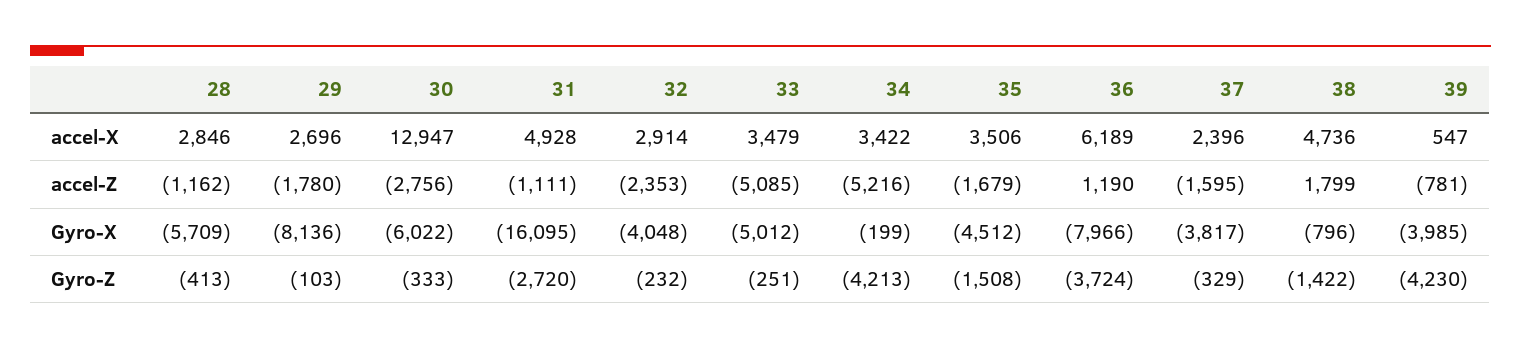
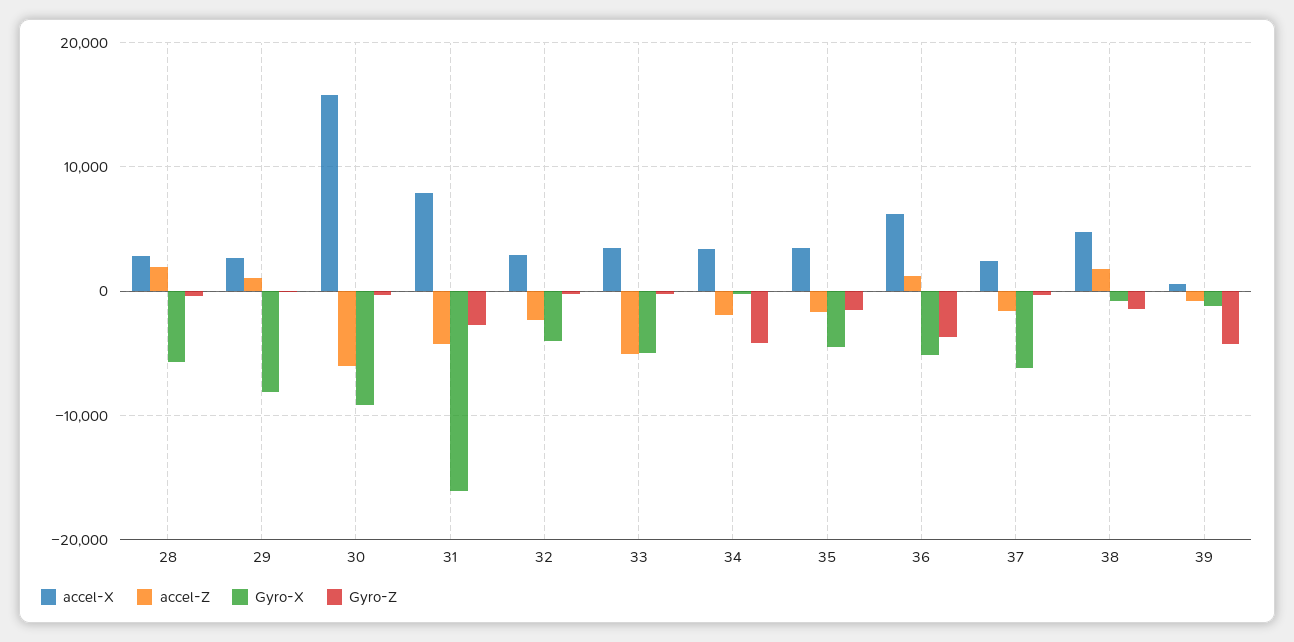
accel-X, 30: 12947 -> 16000
accel-X, 31: 4928 -> 8000
accel-Z, 28: -1162 -> 2000
accel-Z, 29: -1780 -> 1000
accel-Z, 30: -2756 -> -6000
accel-Z, 31: -1111 -> -4000
accel-Z, 34: -5216 -> -2000
Gyro-X, 30: -6022 -> -9000
Gyro-X, 36: -7966 -> -5000
Gyro-X, 37: -3817 -> -6000
Gyro-X, 39: -3985 -> -1000

